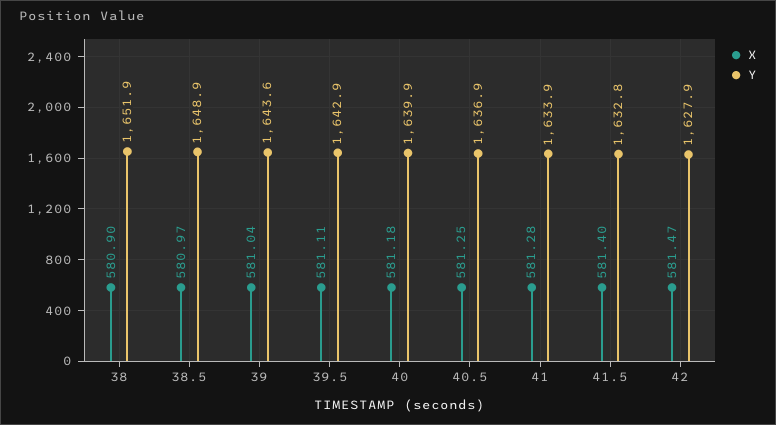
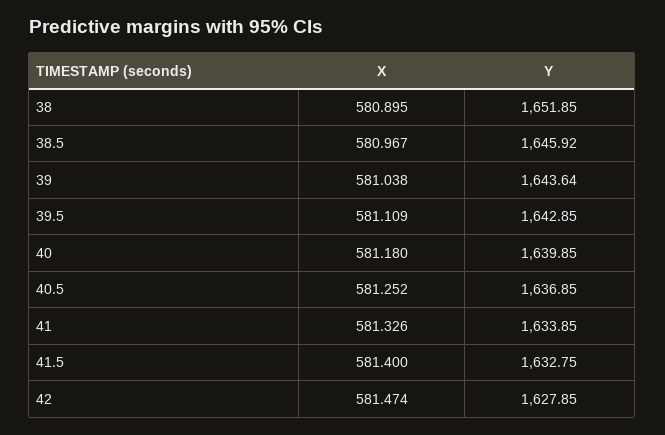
Y, 38.5: 1648.9 -> 1645.92
X, 41: 581.28 -> 581.326

